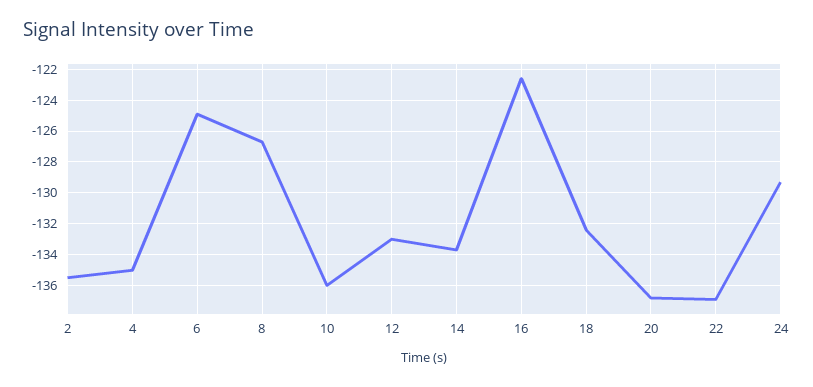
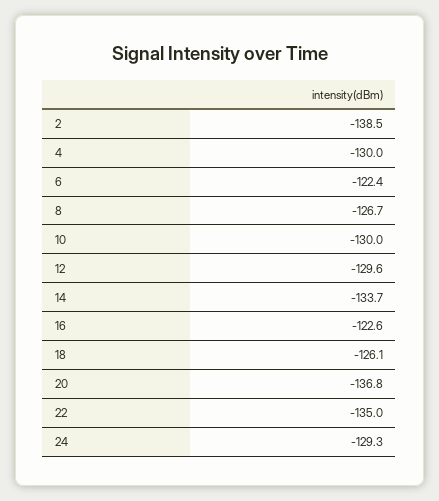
2: -135.5 -> -138.5
4: -135 -> -130
6: -125 -> -122.4
10: -136 -> -130
12: -133 -> -129.6
18: -132.5 -> -126.1
22: -137 -> -135

